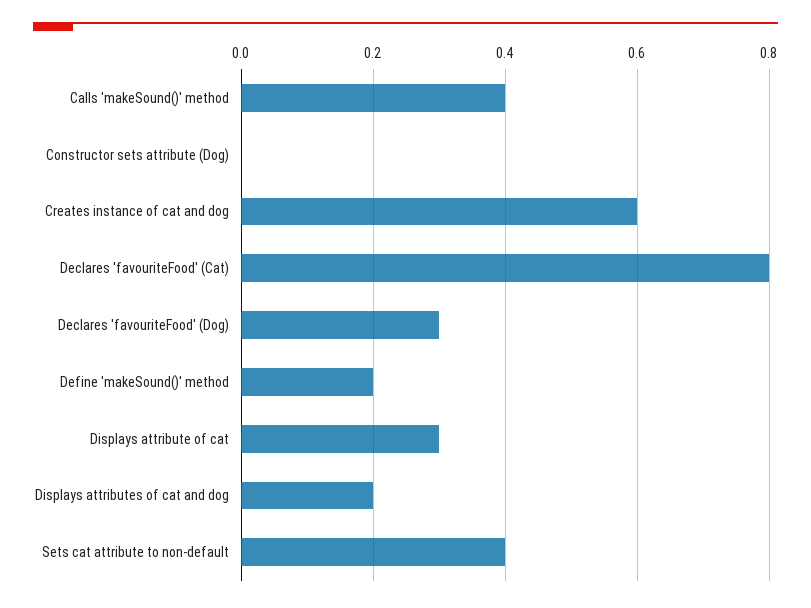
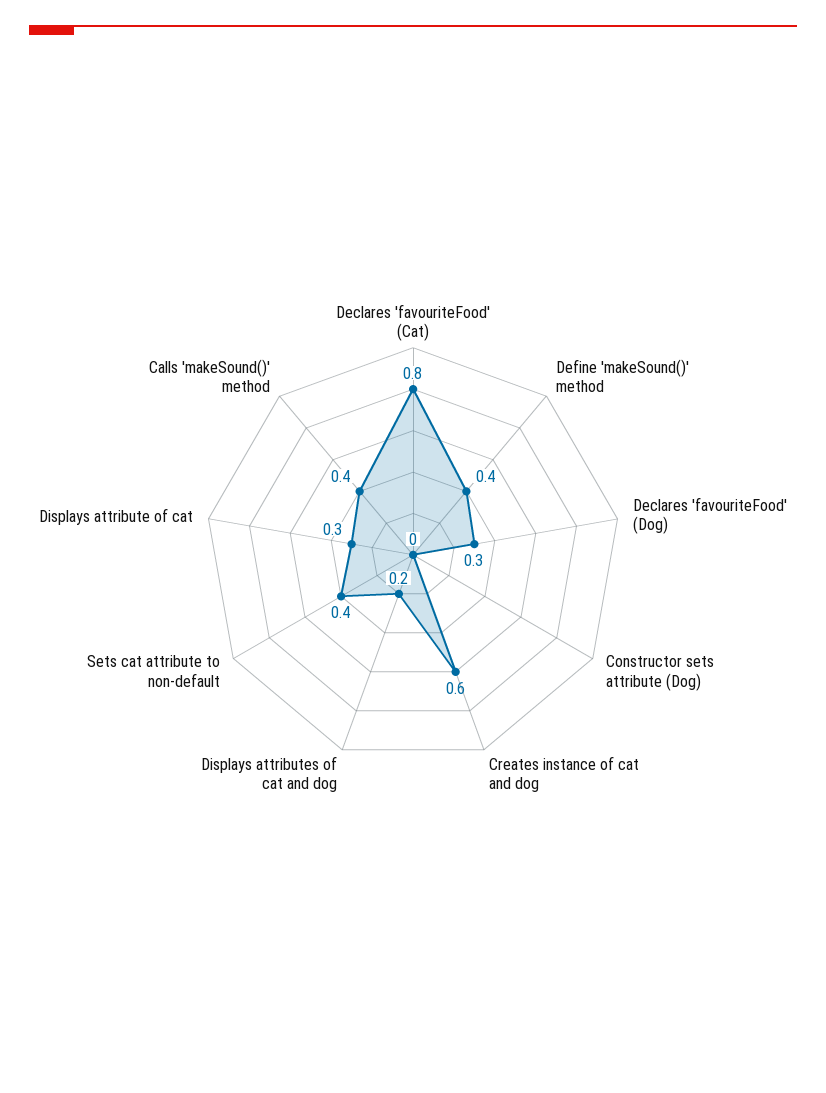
Define 'makeSound()' method: 0.2 -> 0.4

